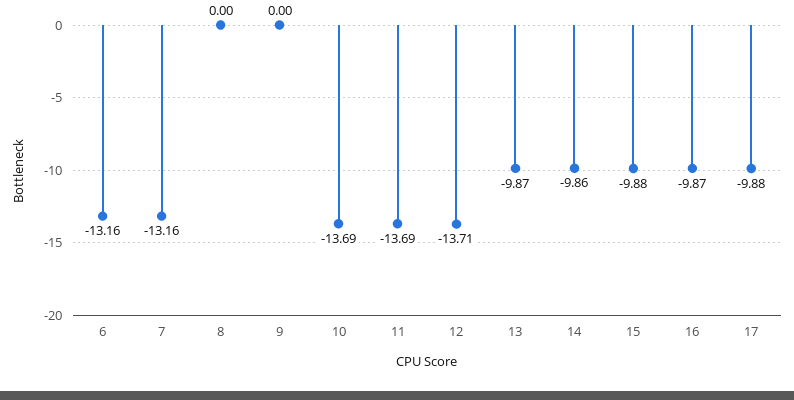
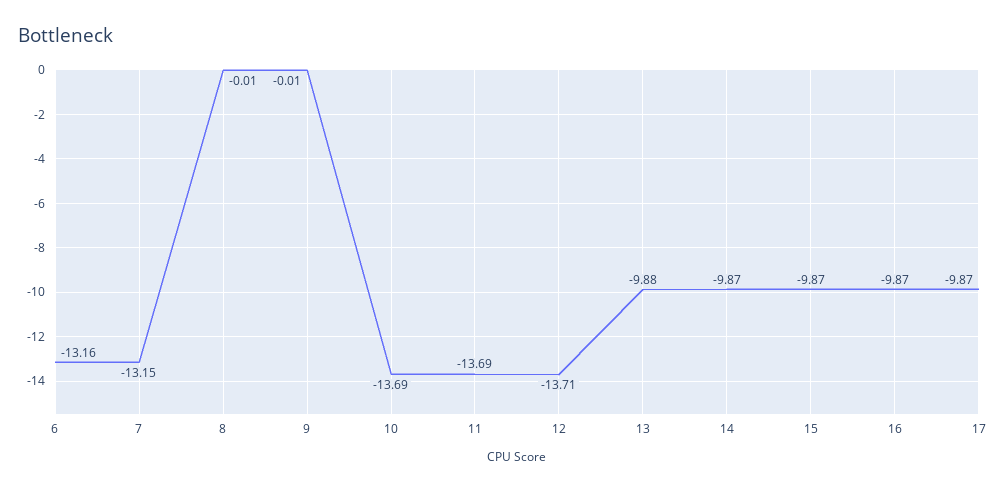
7: -13.16 -> -13.15
8: 0 -> -0.01
9: 0 -> -0.01
13: -9.87 -> -9.88
14: -9.86 -> -9.87
15: -9.88 -> -9.87
17: -9.88 -> -9.87

